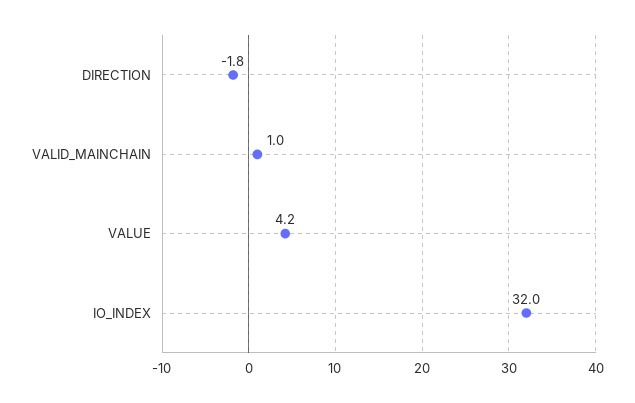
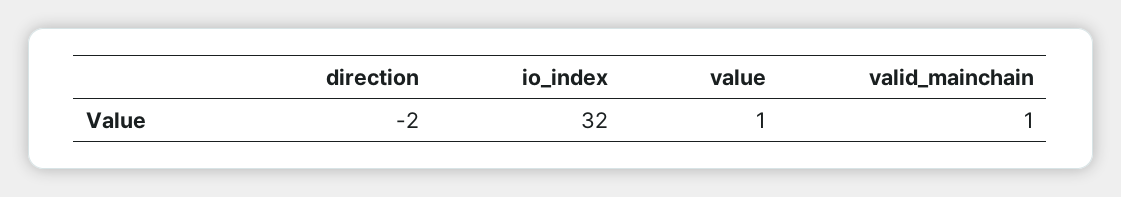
VALUE: 4.2 -> 1

